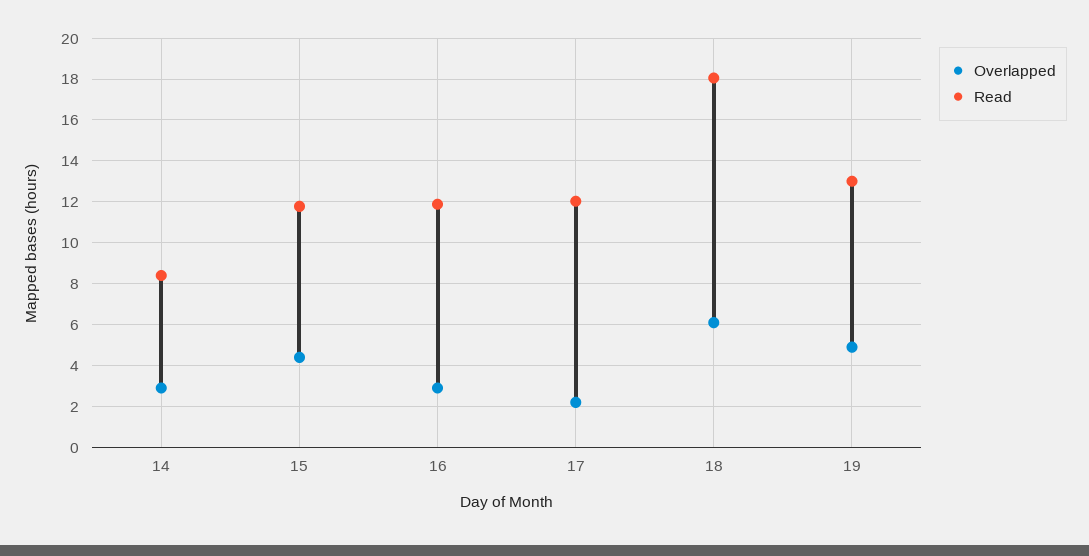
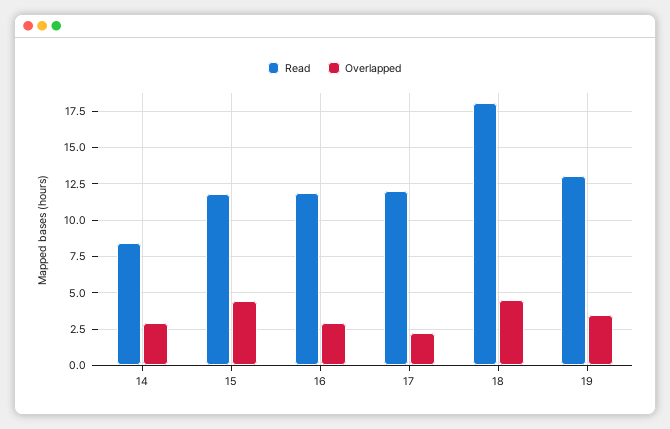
Overlapped, 18: 6 -> 4.5
Overlapped, 19: 5 -> 3.5

